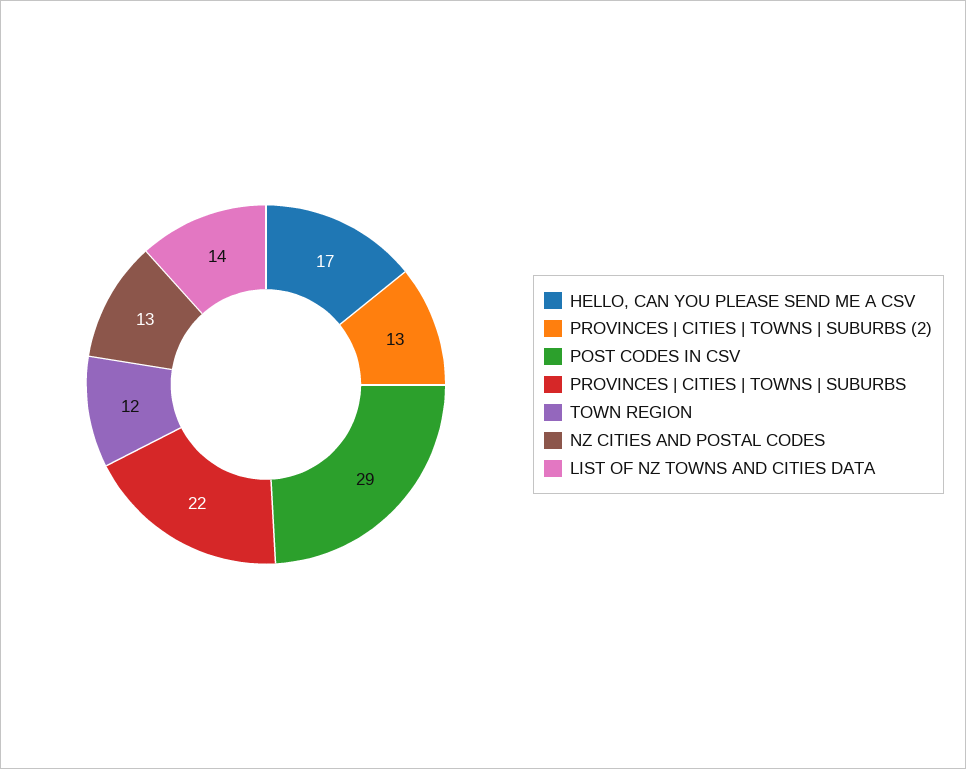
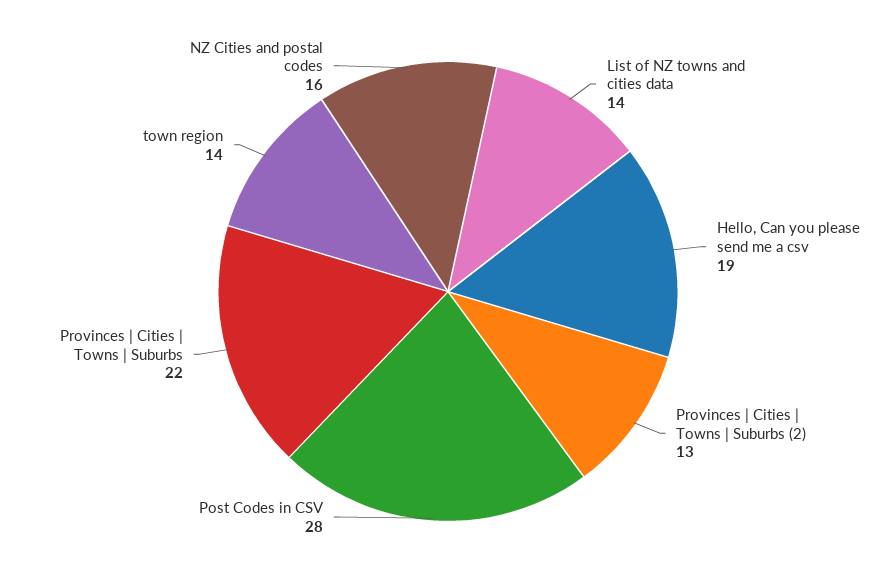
HELLO, CAN YOU PLEASE SEND ME A CSV: 17 -> 19
POST CODES IN CSV: 29 -> 28
TOWN REGION: 12 -> 14
NZ CITIES AND POSTAL CODES: 13 -> 16

